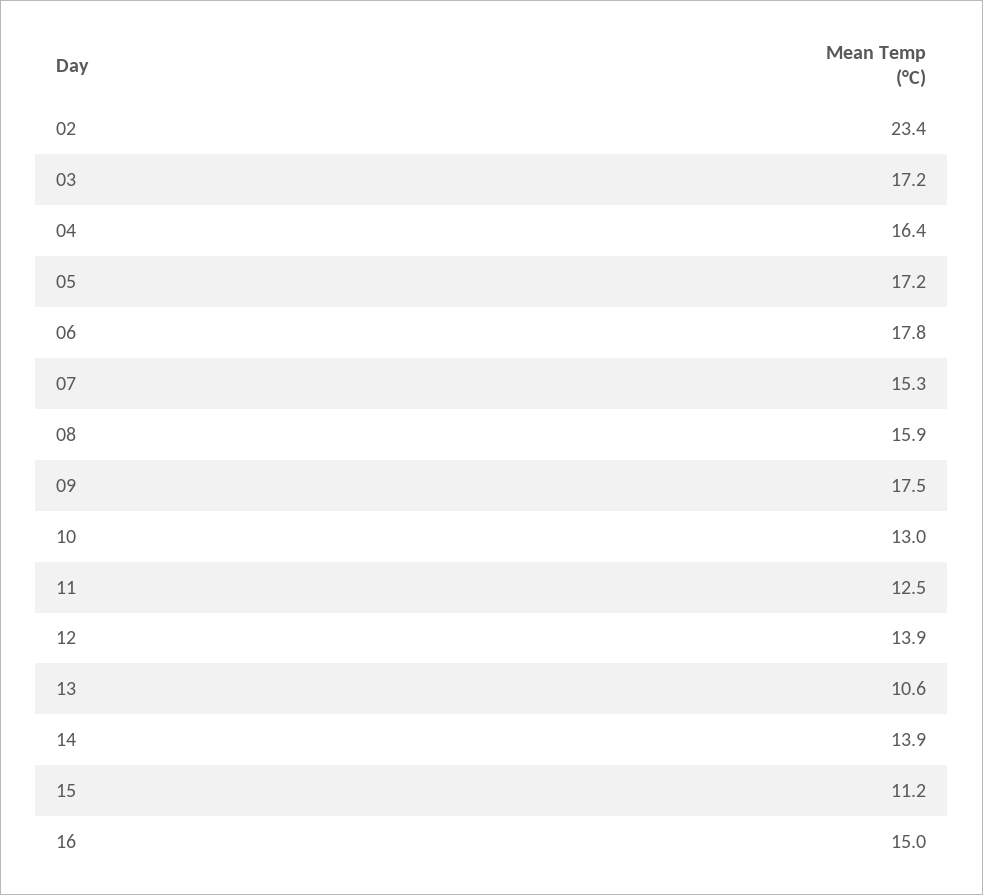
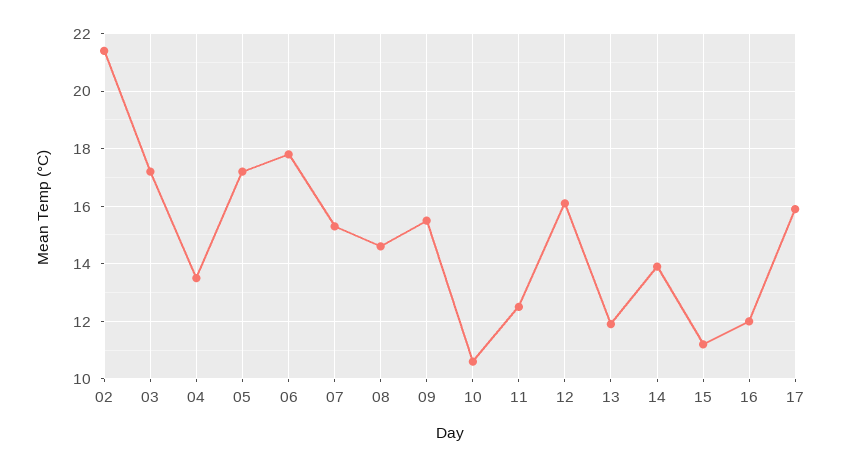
02: 23.4 -> 21.5
04: 16.4 -> 13.5
08: 15.9 -> 14.5
09: 17.5 -> 15.5
10: 13 -> 10.5
12: 13.9 -> 16
13: 10.6 -> 12
16: 15 -> 12
17: none -> 16

